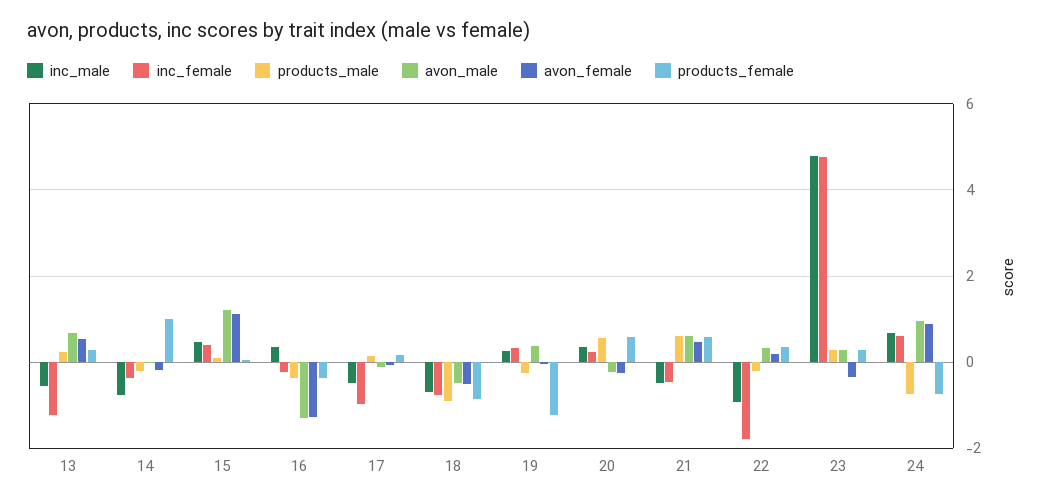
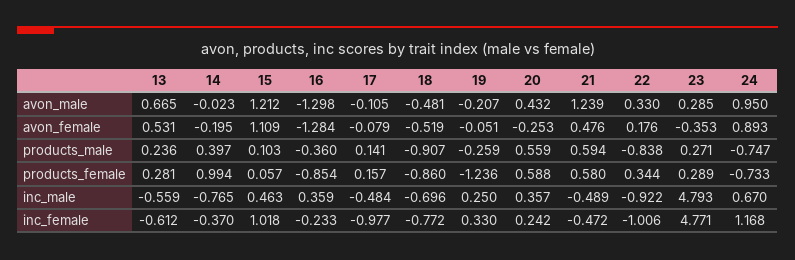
inc_female, 13: -1.2 -> -0.612
products_male, 14: -0.2 -> 0.397
inc_female, 15: 0.4 -> 1.018
products_female, 16: -0.4 -> -0.854
avon_male, 19: 0.4 -> -0.207
avon_male, 20: -0.2 -> 0.432
avon_male, 21: 0.6 -> 1.239
inc_female, 22: -1.8 -> -1.006
products_male, 22: -0.2 -> -0.838
inc_female, 24: 0.6 -> 1.168

